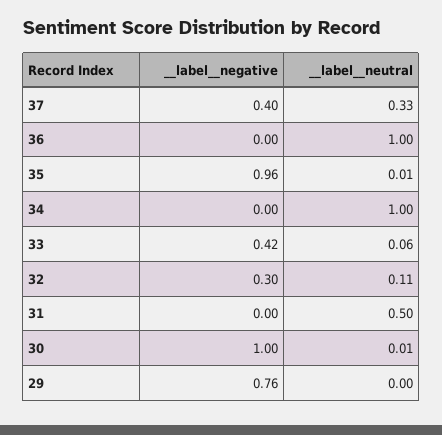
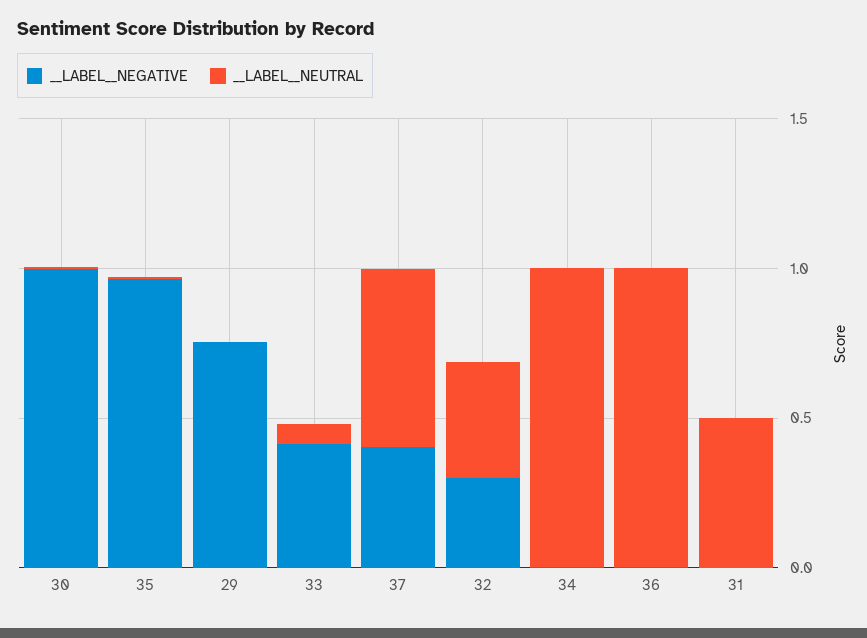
__label__neutral, 37: 0.33 -> 0.6
__label__neutral, 32: 0.11 -> 0.4

